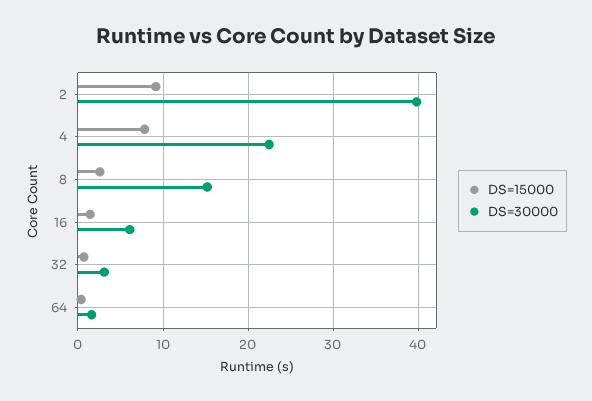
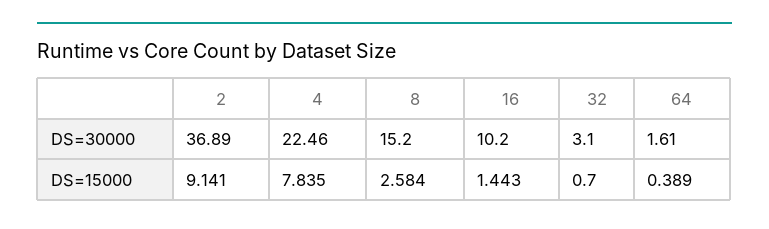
DS=30000, 2: 40 -> 36.89
DS=30000, 16: 6 -> 10.2

